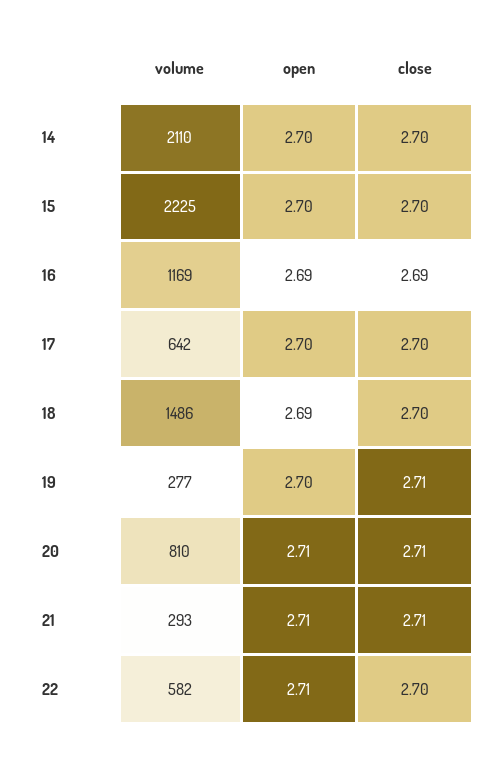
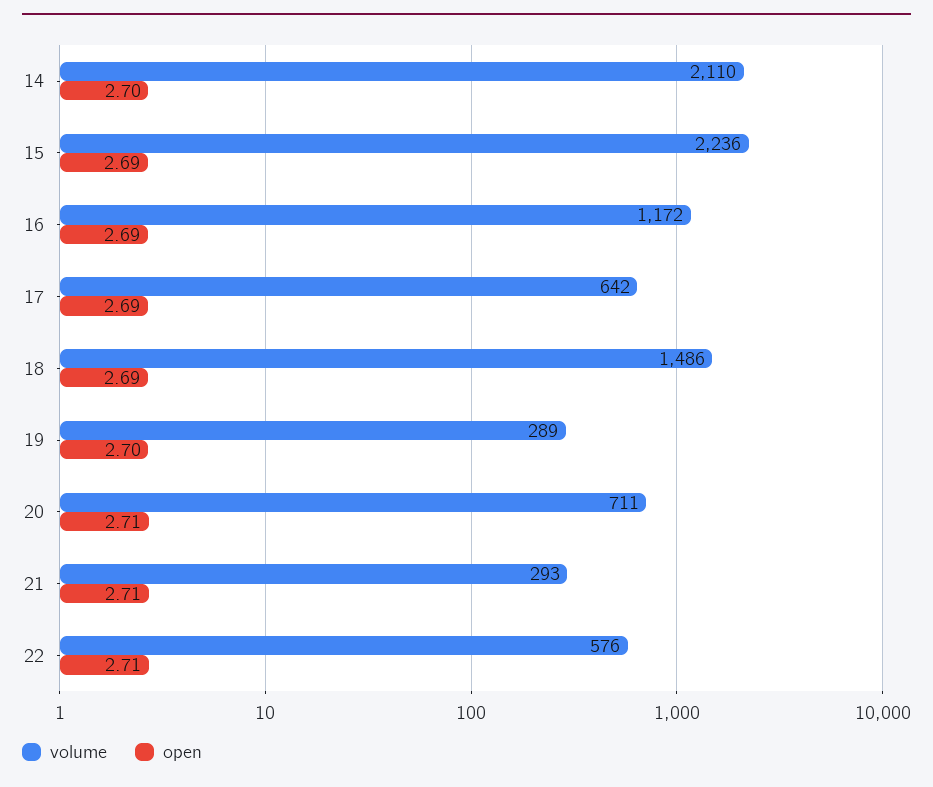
close, 14: 2.7 -> none
volume, 15: 2225 -> 2236
open, 15: 2.7 -> 2.69
close, 15: 2.7 -> none
volume, 16: 1169 -> 1172
close, 16: 2.69 -> none
open, 17: 2.7 -> 2.69
close, 17: 2.7 -> none
close, 18: 2.7 -> none
volume, 19: 277 -> 289
close, 19: 2.71 -> none
volume, 20: 810 -> 711
close, 20: 2.71 -> none
close, 21: 2.71 -> none
volume, 22: 582 -> 576
close, 22: 2.7 -> none

